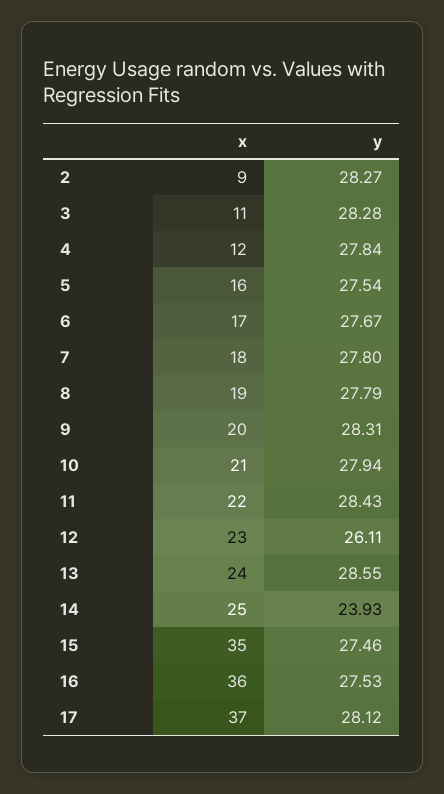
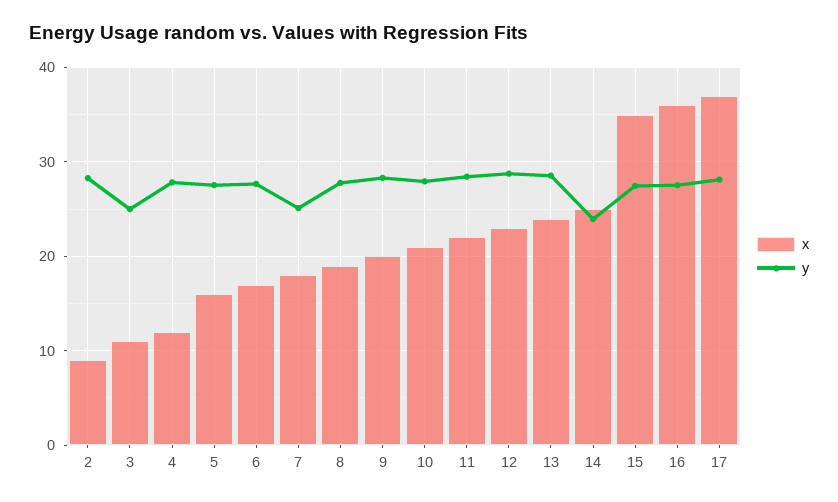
y, 3: 28.28 -> 25
y, 7: 27.8 -> 25
y, 12: 26.11 -> 29

